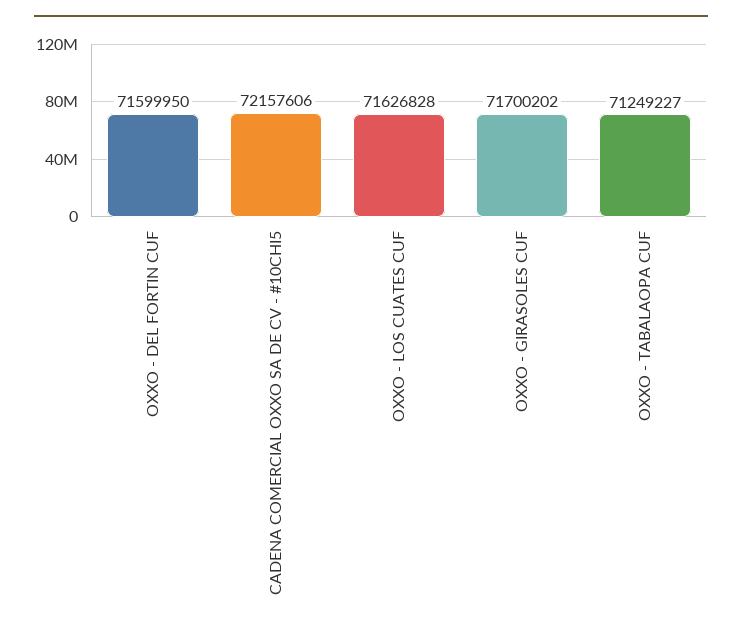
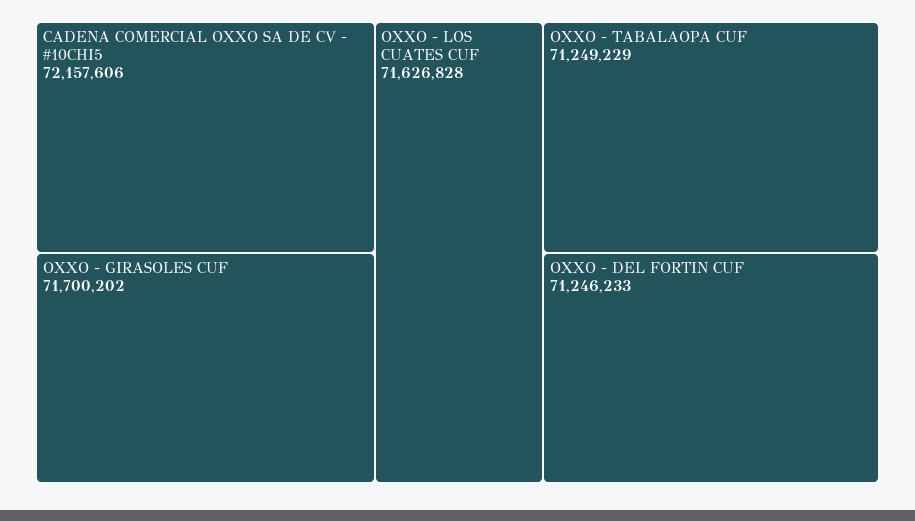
OXXO - DEL FORTIN CUF: 71599950 -> 71246233
OXXO - TABALAOPA CUF: 71249227 -> 71249229

